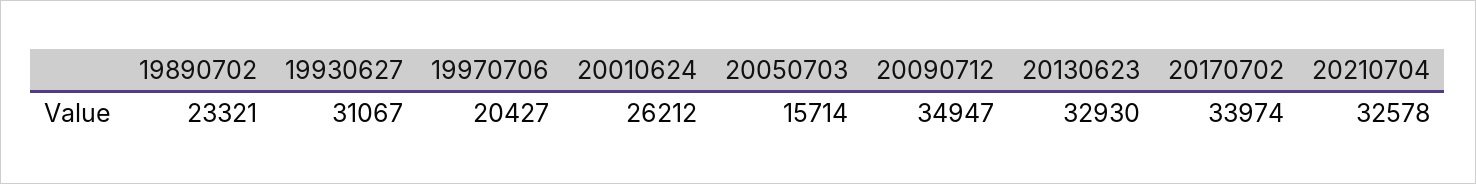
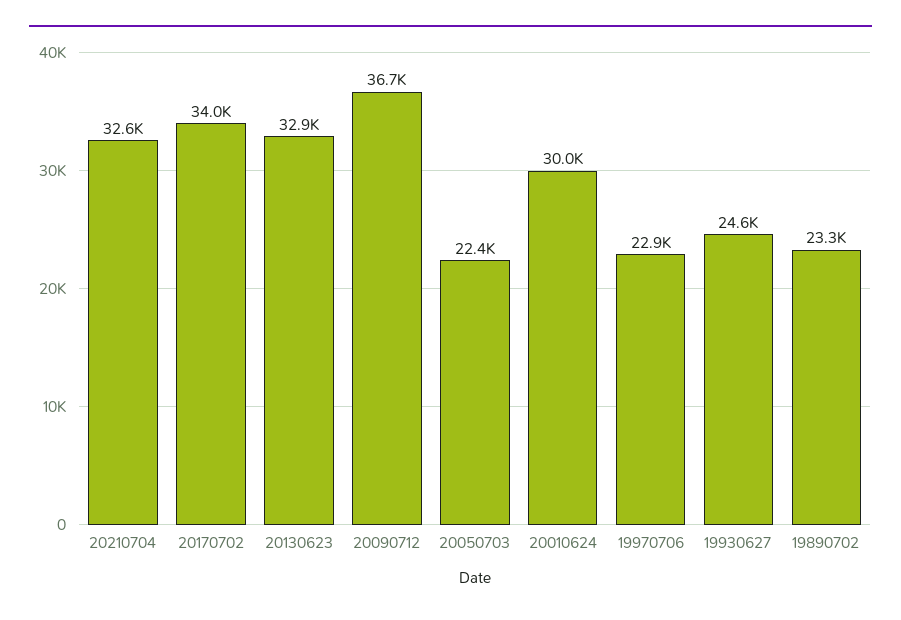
19930627: 31067 -> 24600
19970706: 20427 -> 22900
20010624: 26212 -> 30000
20050703: 15714 -> 22400
20090712: 34947 -> 36700

